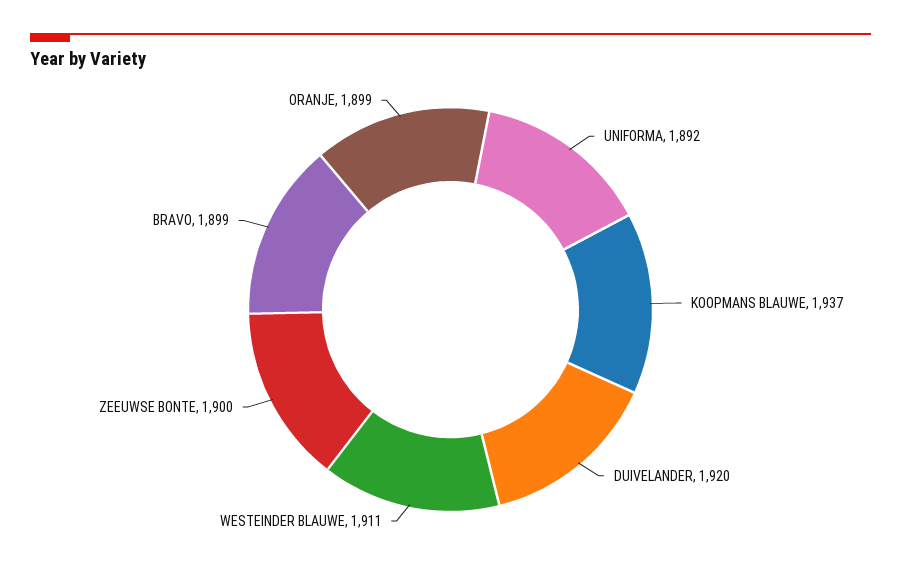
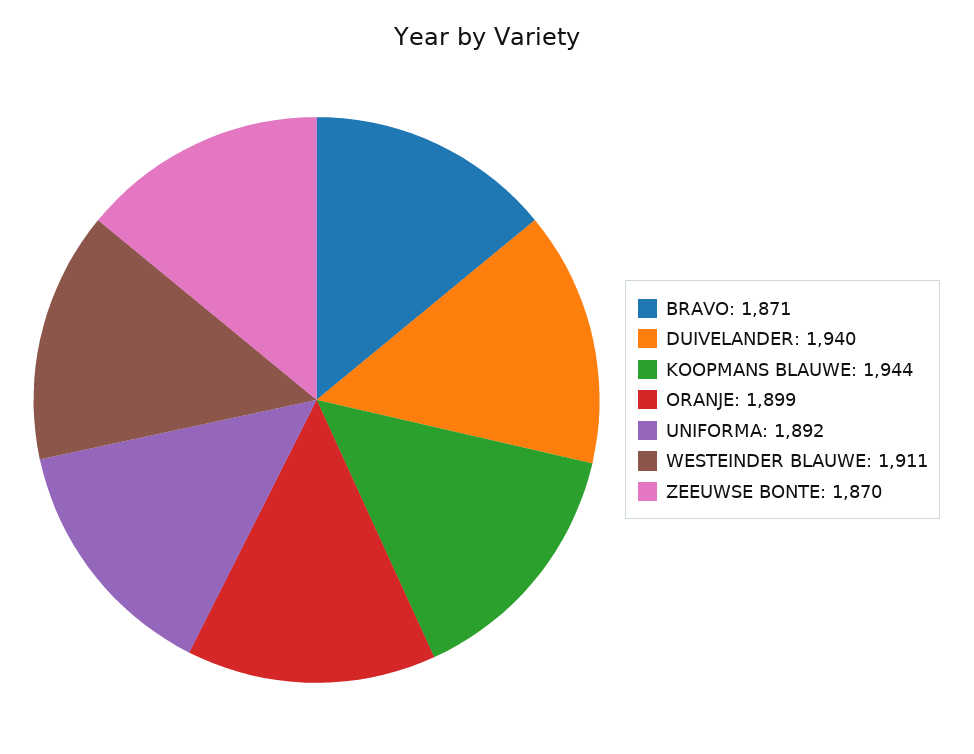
KOOPMANS BLAUWE: 1937 -> 1944
DUIVELANDER: 1920 -> 1940
ZEEUWSE BONTE: 1900 -> 1870
BRAVO: 1899 -> 1871

